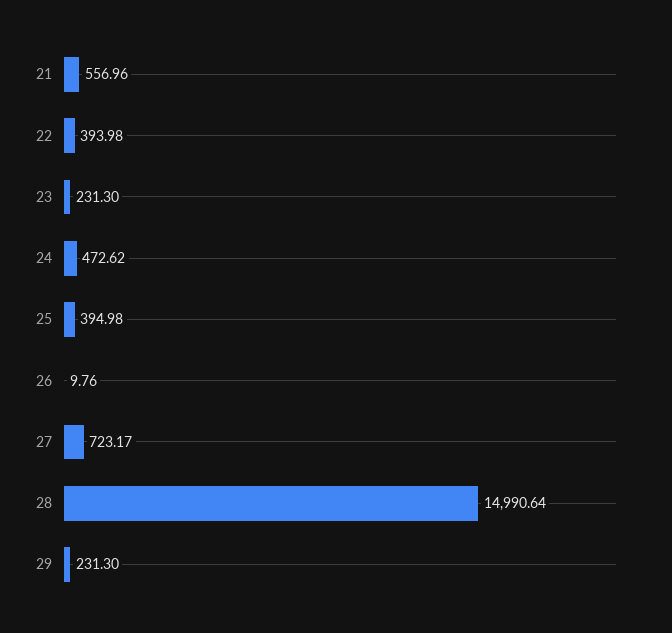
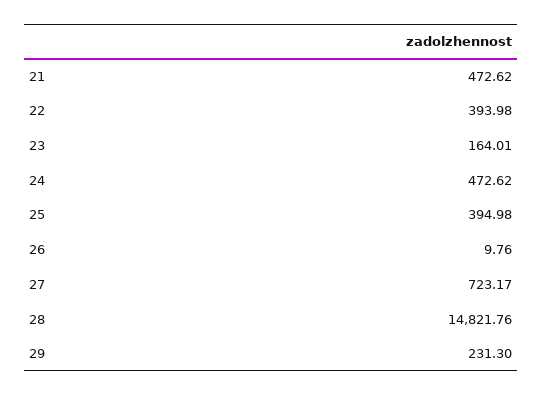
21: 556.96 -> 472.62
23: 231.3 -> 164.01
28: 14990.64 -> 14821.76

